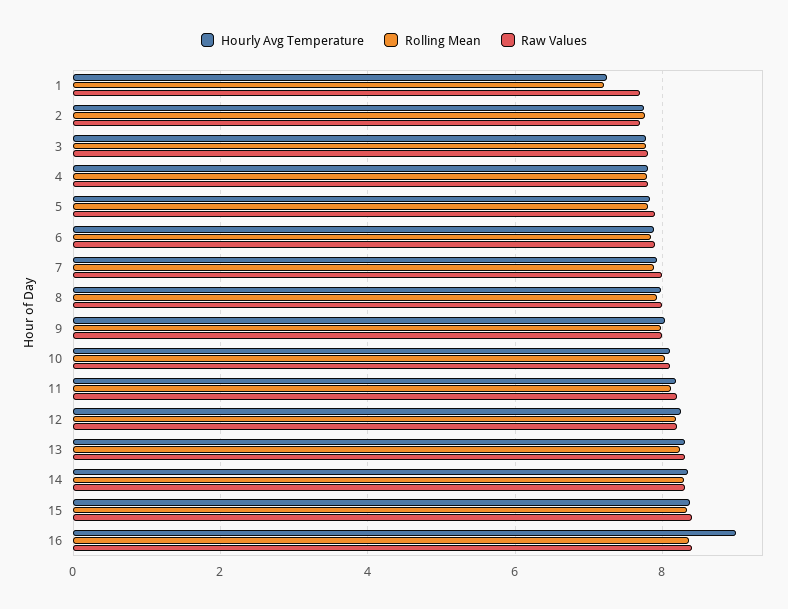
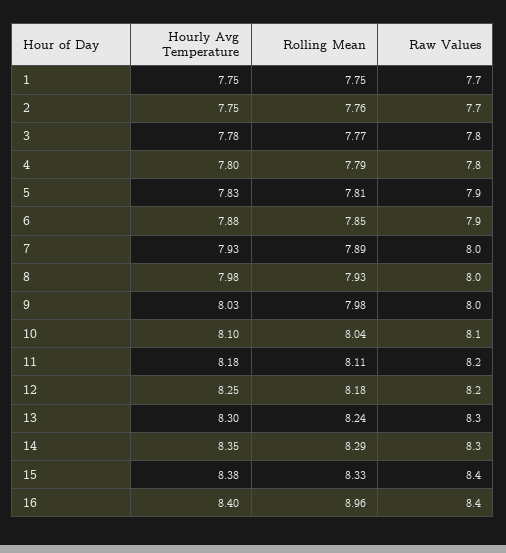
Hourly Avg Temperature, 1: 7.2 -> 7.75
Rolling Mean, 1: 7.2 -> 7.75
Hourly Avg Temperature, 16: 9 -> 8.4
Rolling Mean, 16: 8.4 -> 8.96

